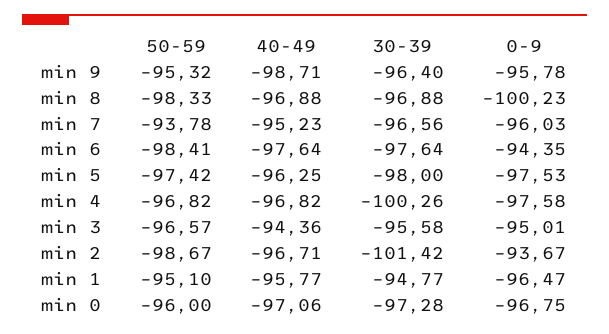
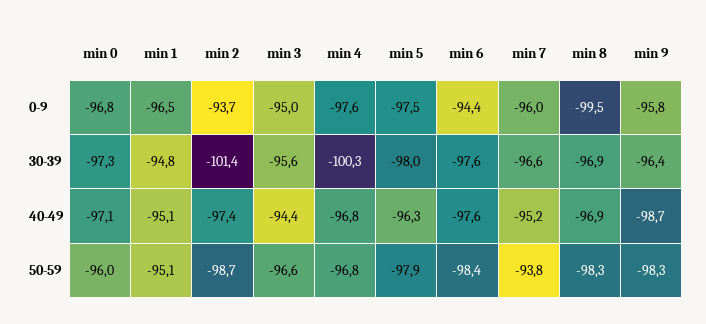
50-59, min 9: -95.32 -> -98.3
0-9, min 8: -100.23 -> -99.5
50-59, min 5: -97.42 -> -97.9
40-49, min 2: -96.71 -> -97.4
40-49, min 1: -95.77 -> -95.1

